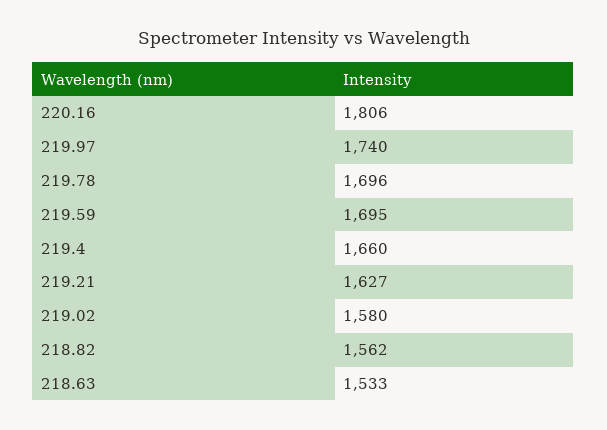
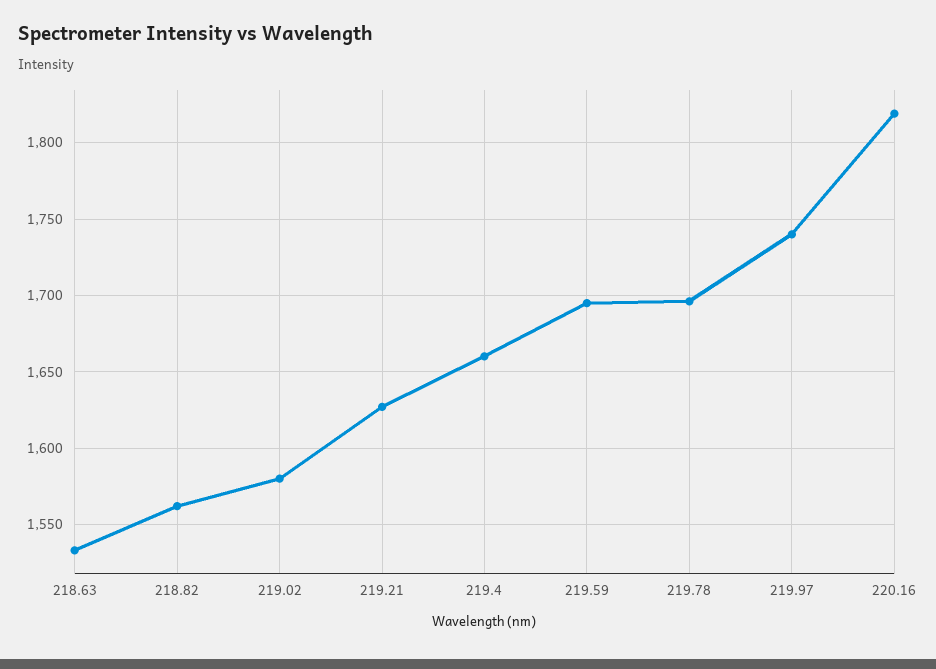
220.16: 1806 -> 1820

